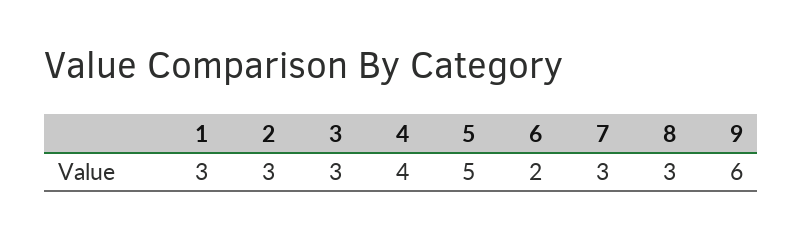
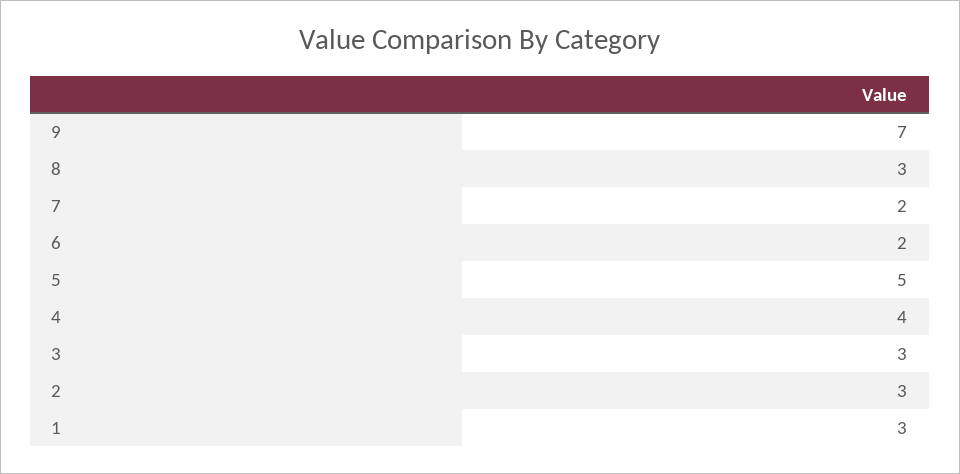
7: 3 -> 2
9: 6 -> 7

